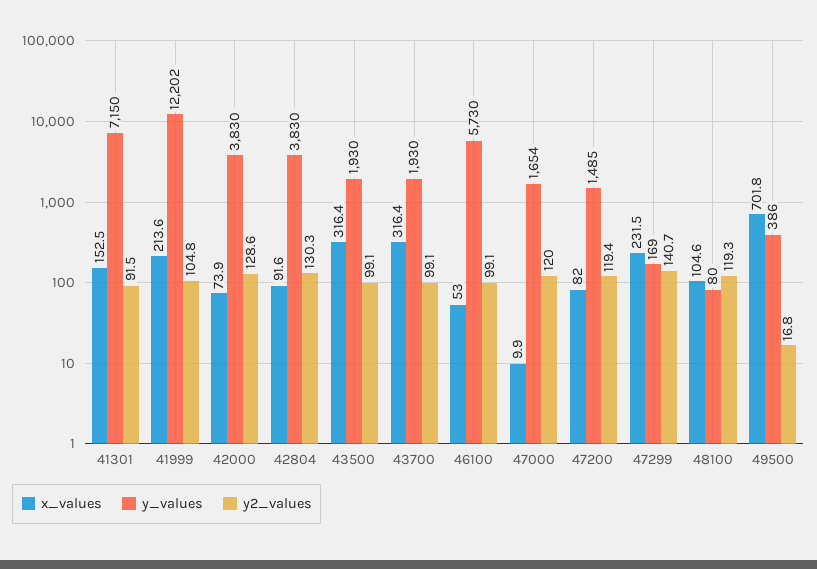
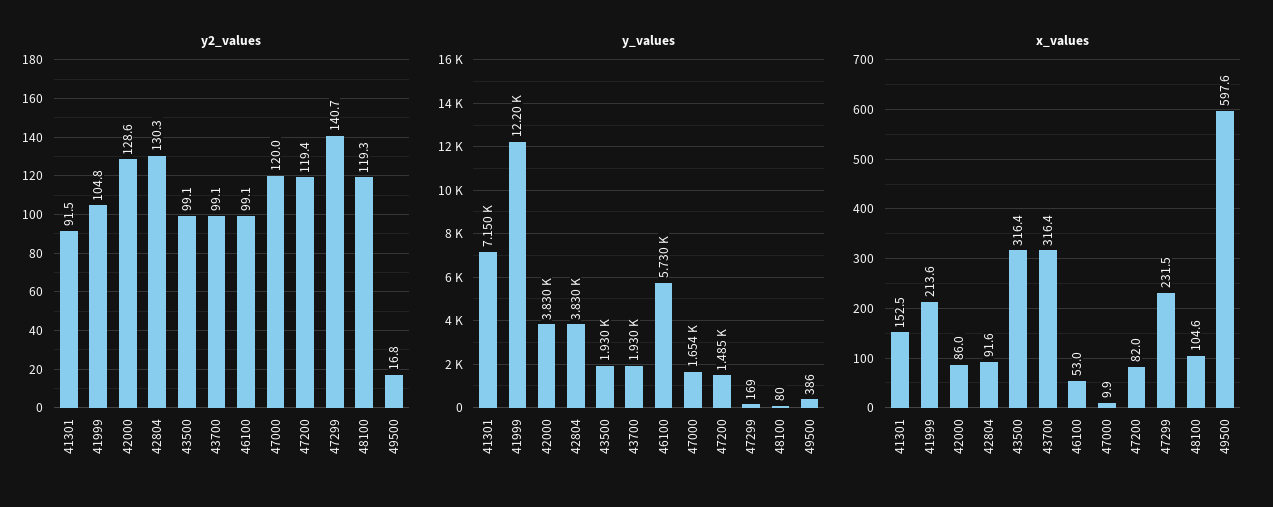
x_values, 42000: 73.9 -> 86
x_values, 49500: 701.8 -> 597.6

